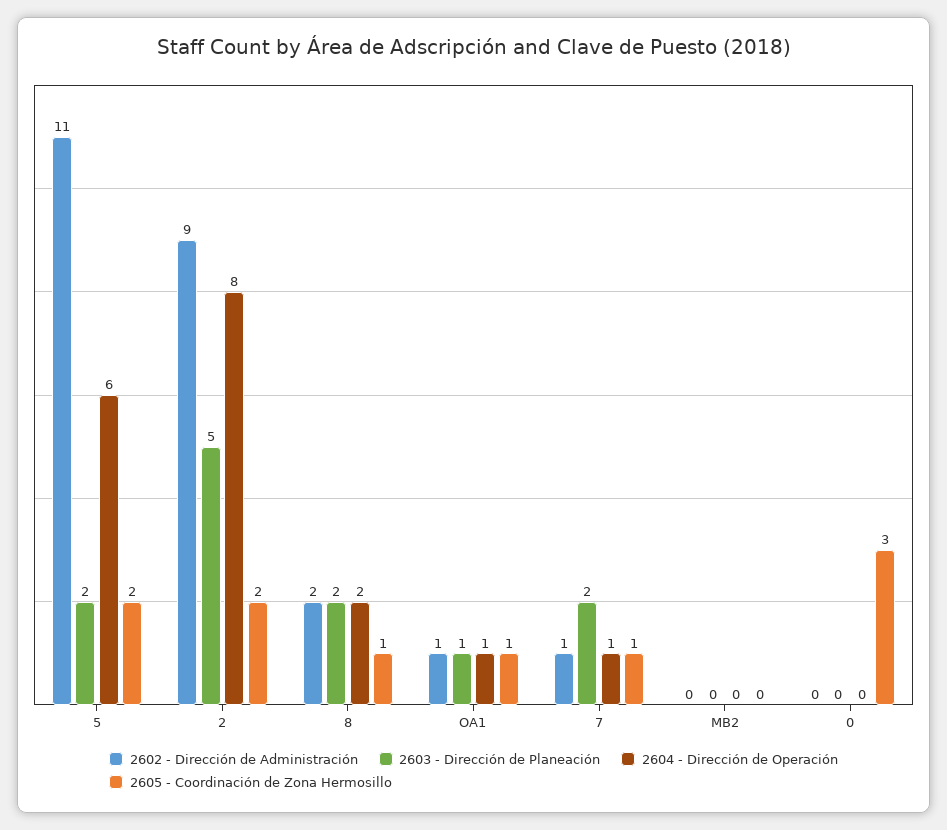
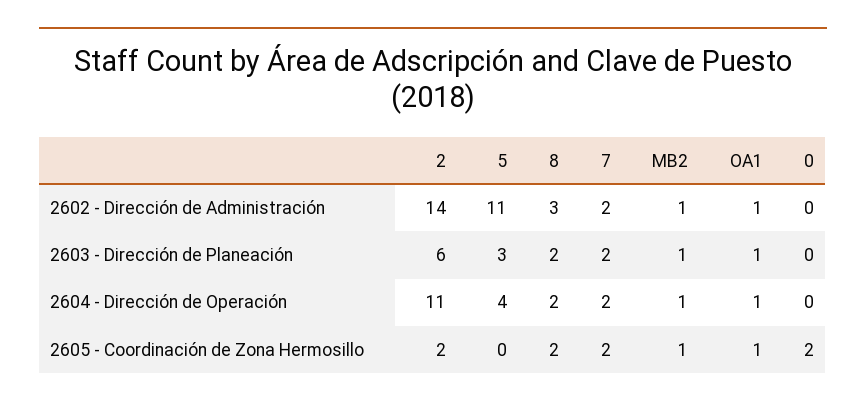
2603 - Dirección de Planeación, 5: 2 -> 3
2604 - Dirección de Operación, 5: 6 -> 4
2605 - Coordinación de Zona Hermosillo, 5: 2 -> 0
2602 - Dirección de Administración, 2: 9 -> 14
2603 - Dirección de Planeación, 2: 5 -> 6
2604 - Dirección de Operación, 2: 8 -> 11
2602 - Dirección de Administración, 8: 2 -> 3
2605 - Coordinación de Zona Hermosillo, 8: 1 -> 2
2602 - Dirección de Administración, 7: 1 -> 2
2604 - Dirección de Operación, 7: 1 -> 2
2605 - Coordinación de Zona Hermosillo, 7: 1 -> 2
2602 - Dirección de Administración, MB2: 0 -> 1
2603 - Dirección de Planeación, MB2: 0 -> 1
2604 - Dirección de Operación, MB2: 0 -> 1
2605 - Coordinación de Zona Hermosillo, MB2: 0 -> 1
2605 - Coordinación de Zona Hermosillo, 0: 3 -> 2

